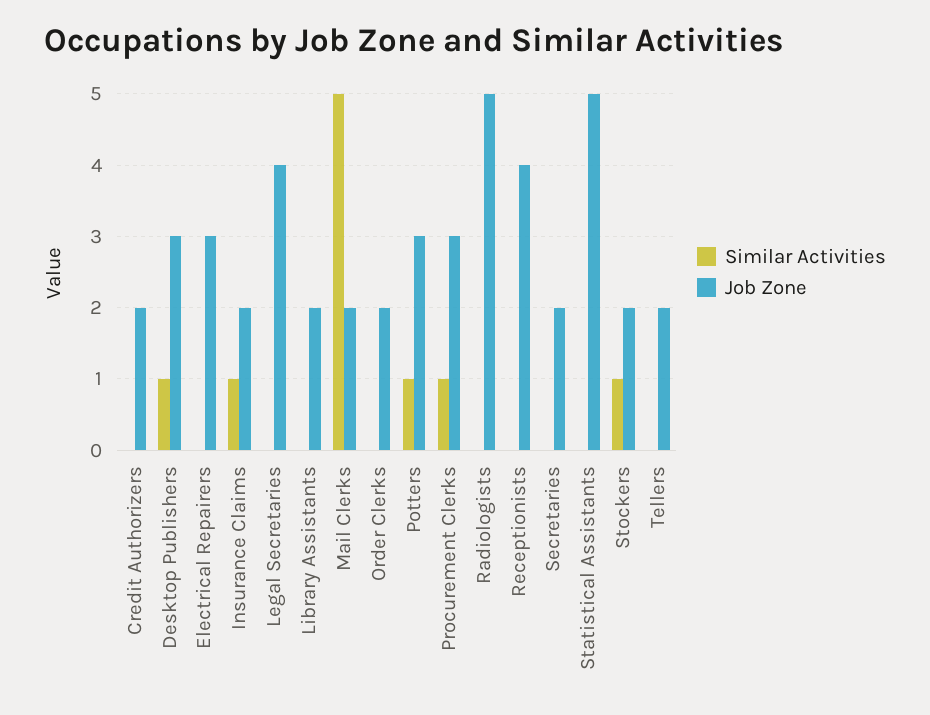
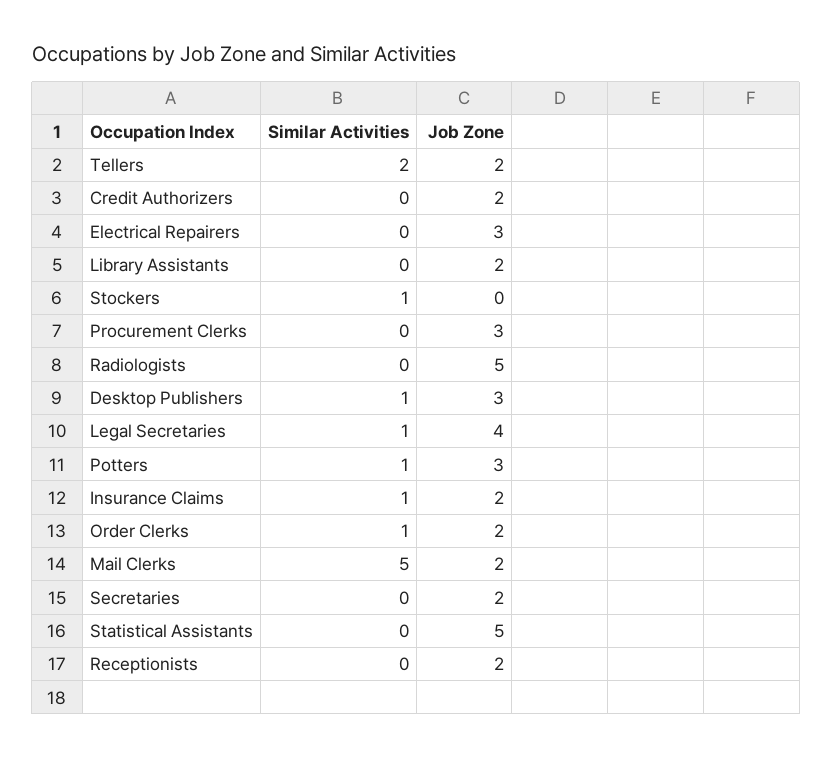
Similar Activities, Legal Secretaries: 0 -> 1
Similar Activities, Order Clerks: 0 -> 1
Similar Activities, Procurement Clerks: 1 -> 0
Job Zone, Receptionists: 4 -> 2
Job Zone, Stockers: 2 -> 0
Similar Activities, Tellers: 0 -> 2

